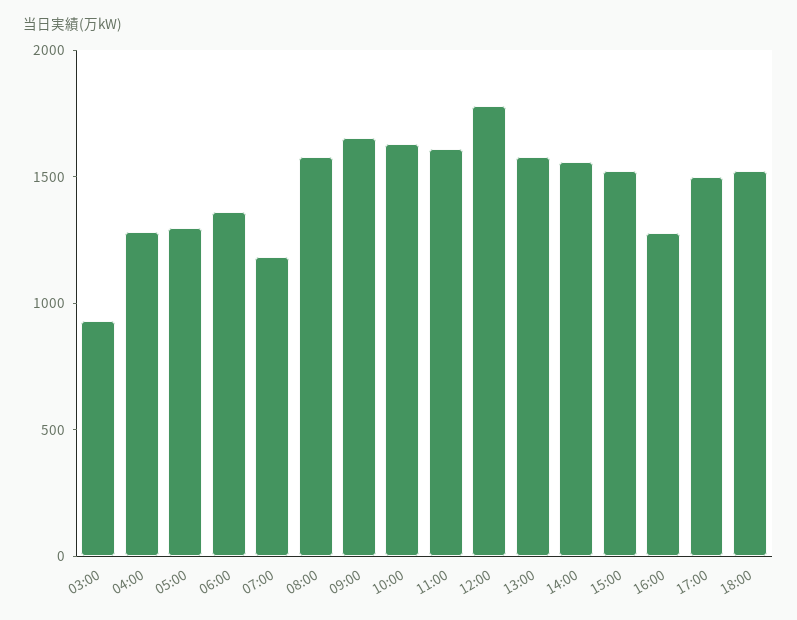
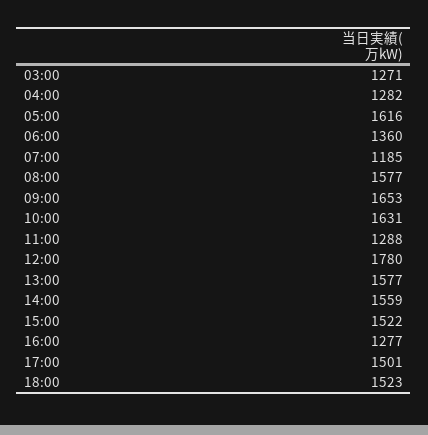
03:00: 900 -> 1271
05:00: 1300 -> 1616
11:00: 1600 -> 1288

